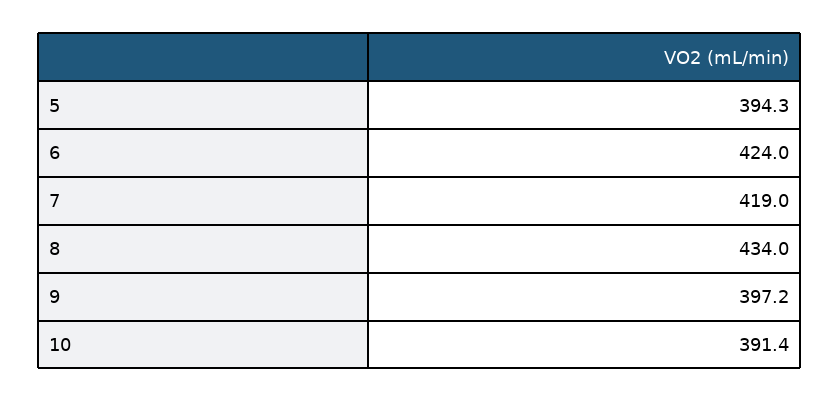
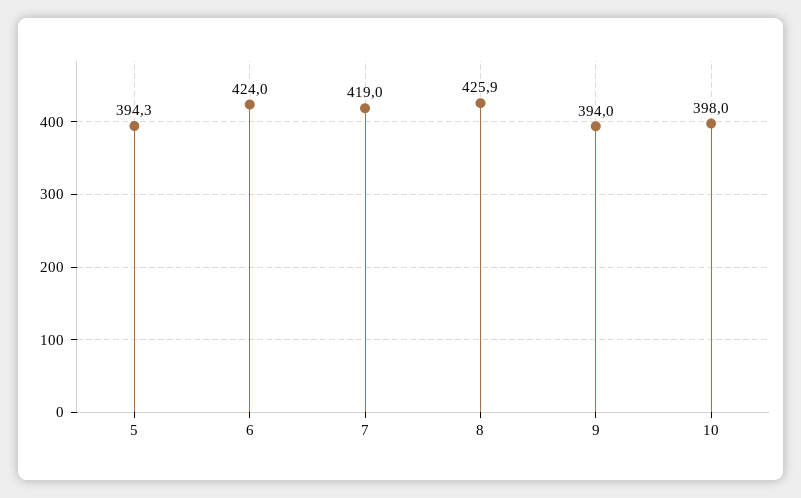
8: 434 -> 425.9
9: 397.2 -> 394
10: 391.4 -> 398

